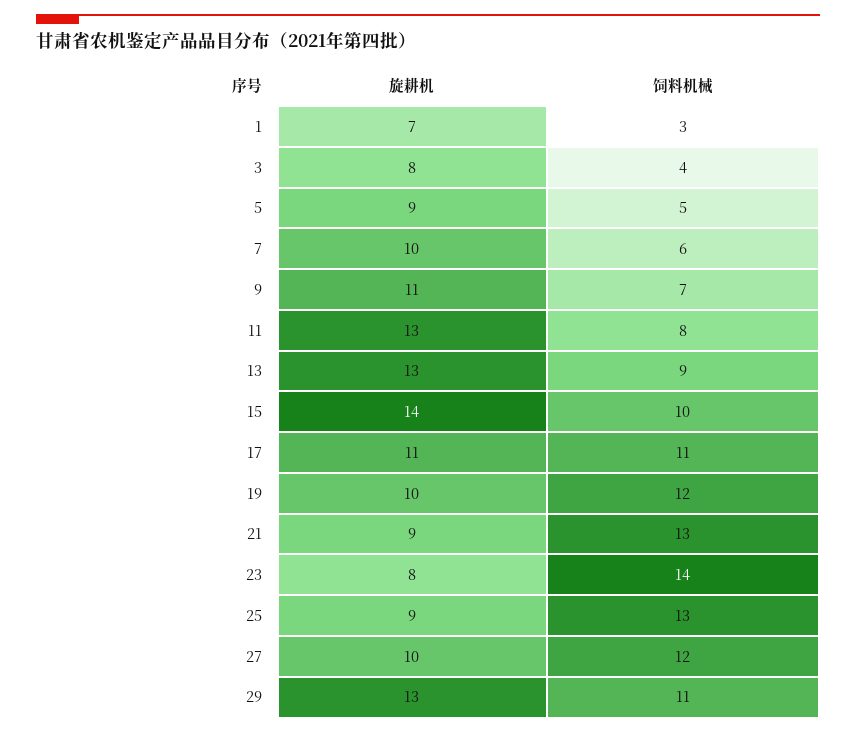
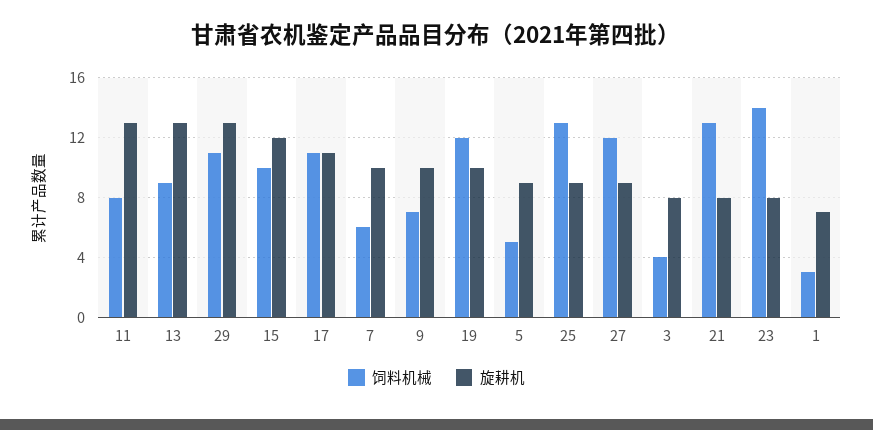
旋耕机, 9: 11 -> 10
旋耕机, 15: 14 -> 12
旋耕机, 21: 9 -> 8
旋耕机, 27: 10 -> 9

